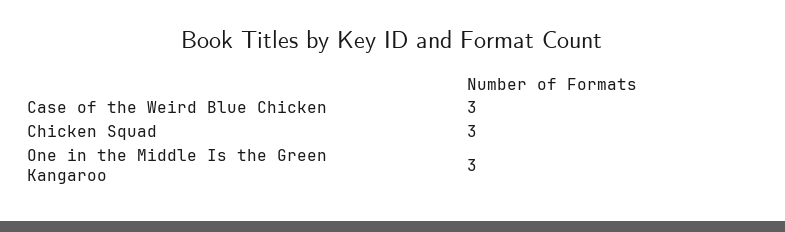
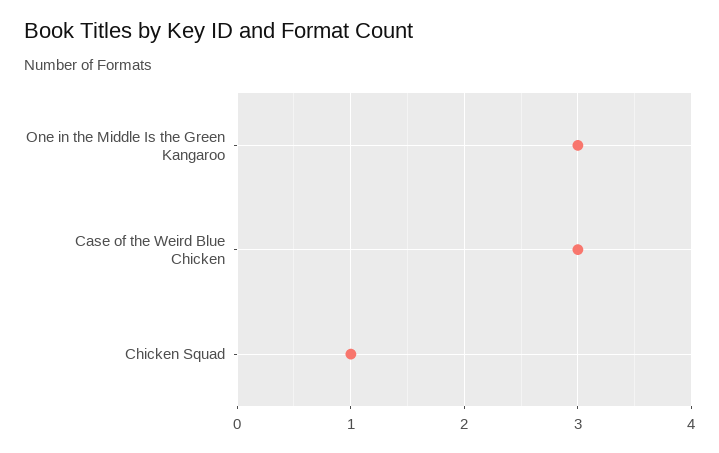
Chicken Squad: 3 -> 1

